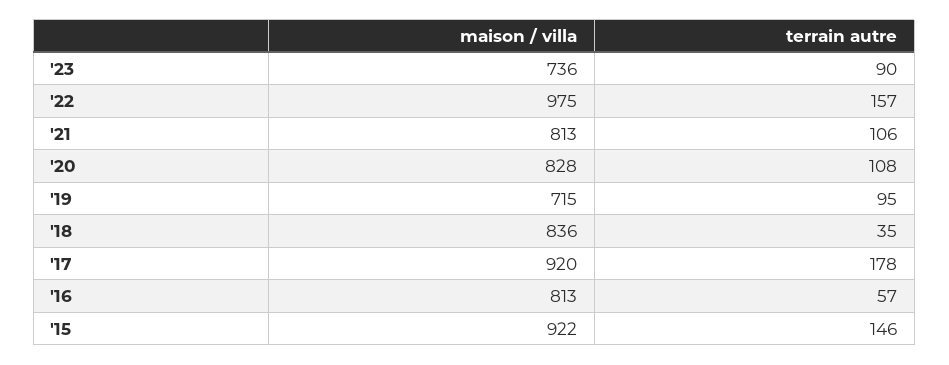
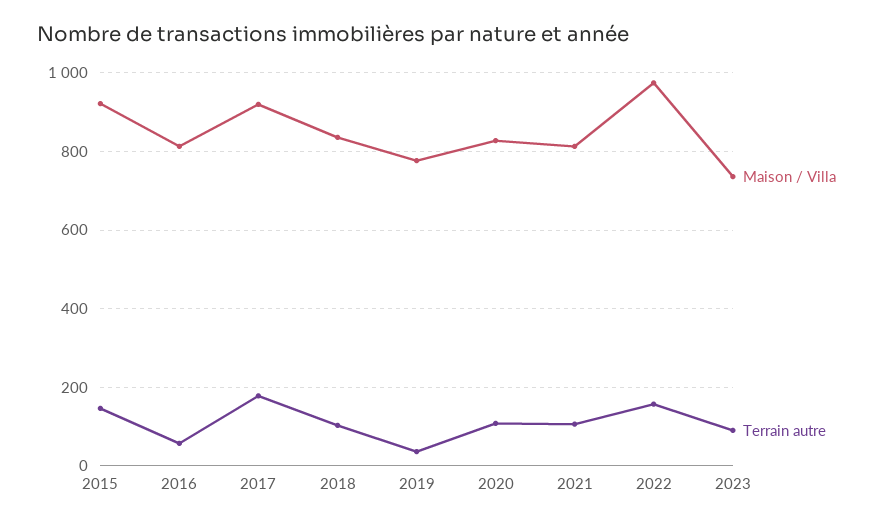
maison / villa, '19: 715 -> 780
terrain autre, '19: 95 -> 40
terrain autre, '18: 35 -> 100

